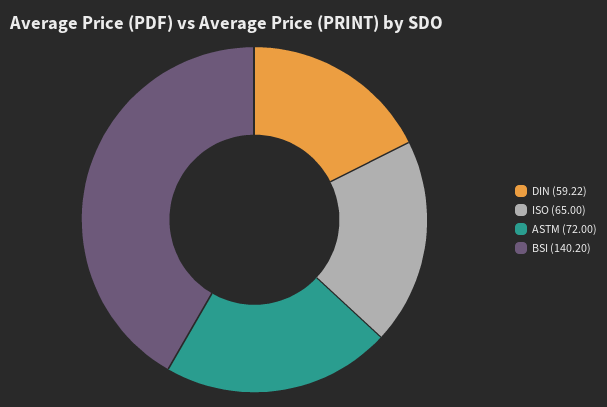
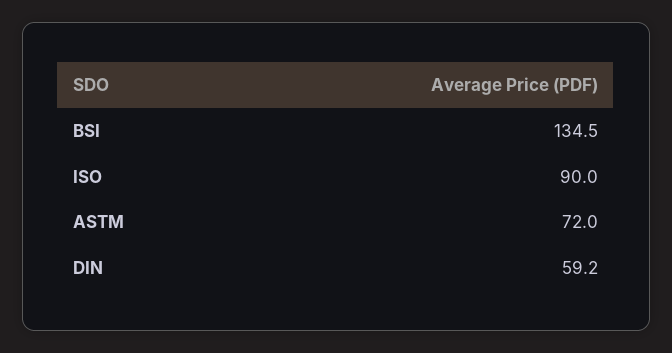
ISO: 65 -> 90
BSI: 140.2 -> 134.5

